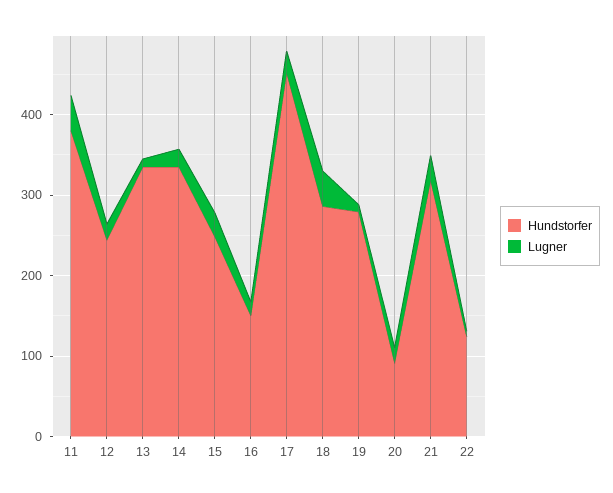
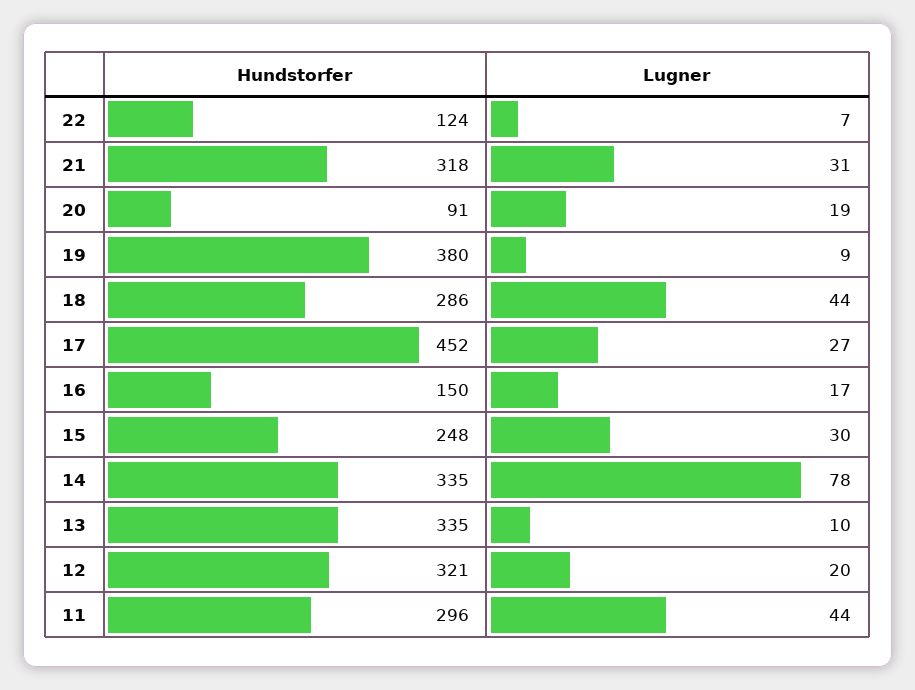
Hundstorfer, 11: 380 -> 296
Hundstorfer, 12: 240 -> 321
Lugner, 14: 20 -> 78
Hundstorfer, 19: 280 -> 380

